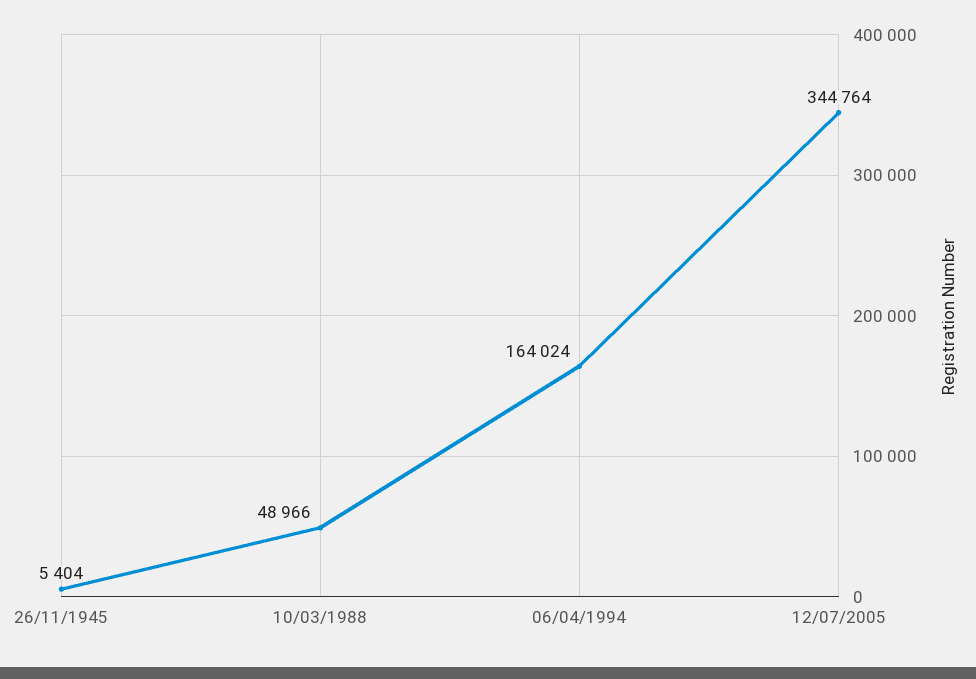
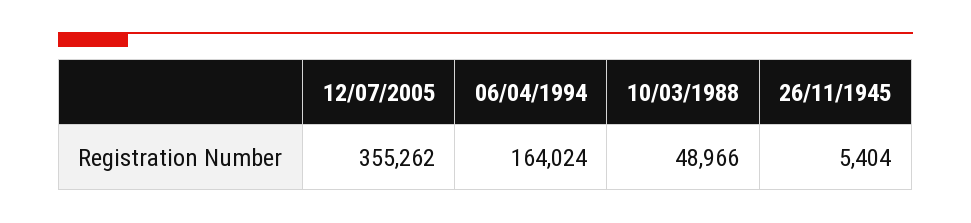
12/07/2005: 344764 -> 355262

